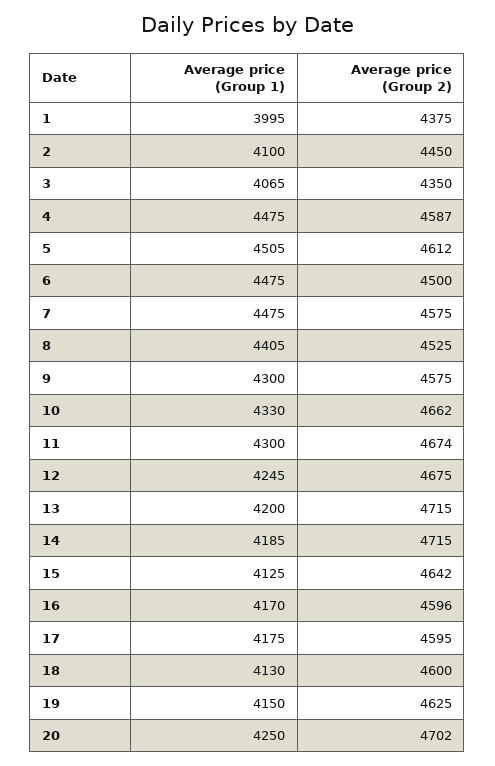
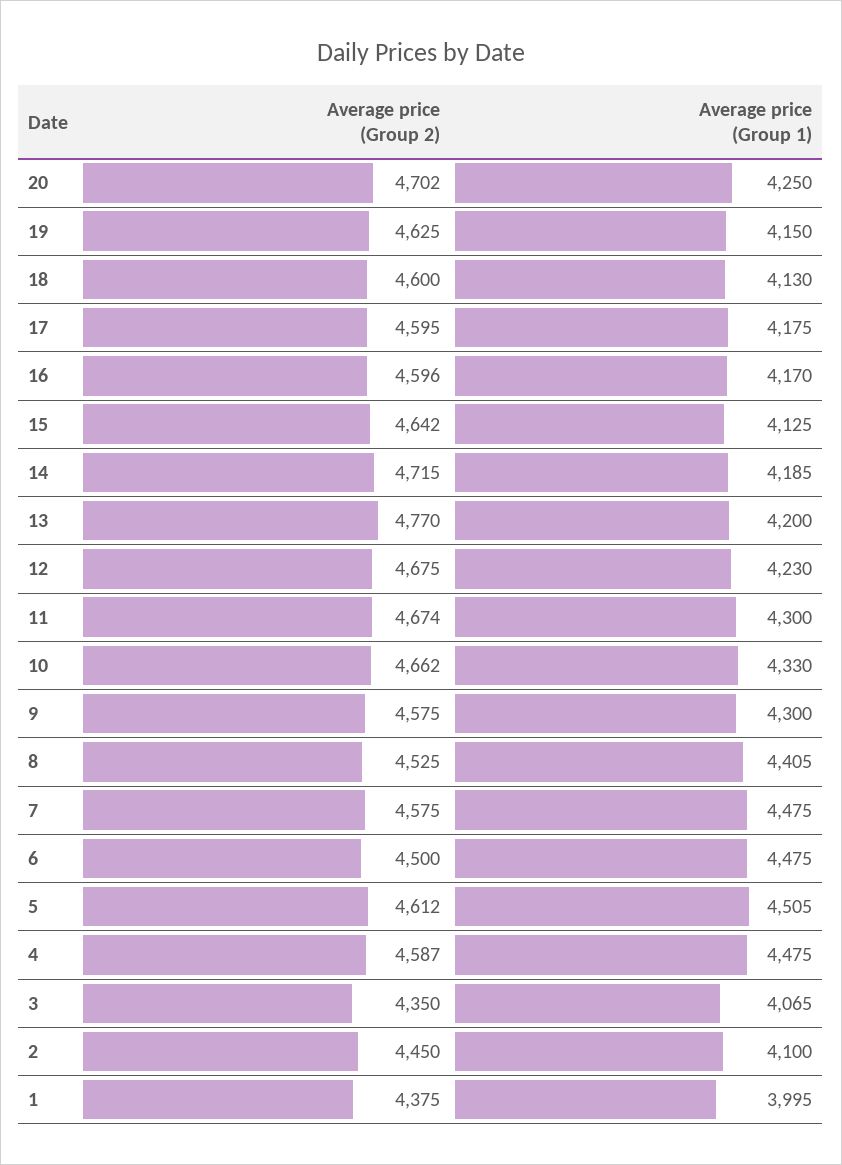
Average price (Group 1), 12: 4245 -> 4230
Average price (Group 2), 13: 4715 -> 4770

